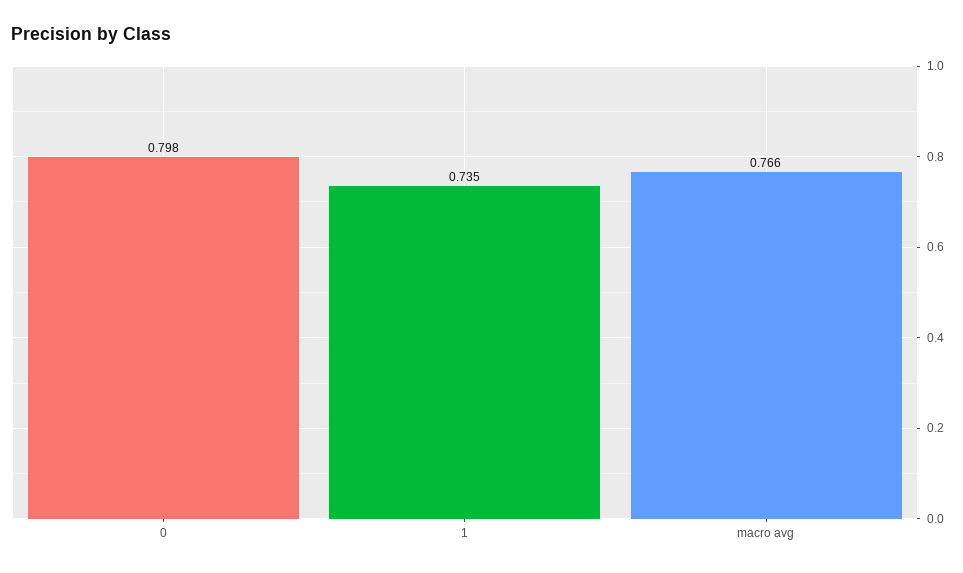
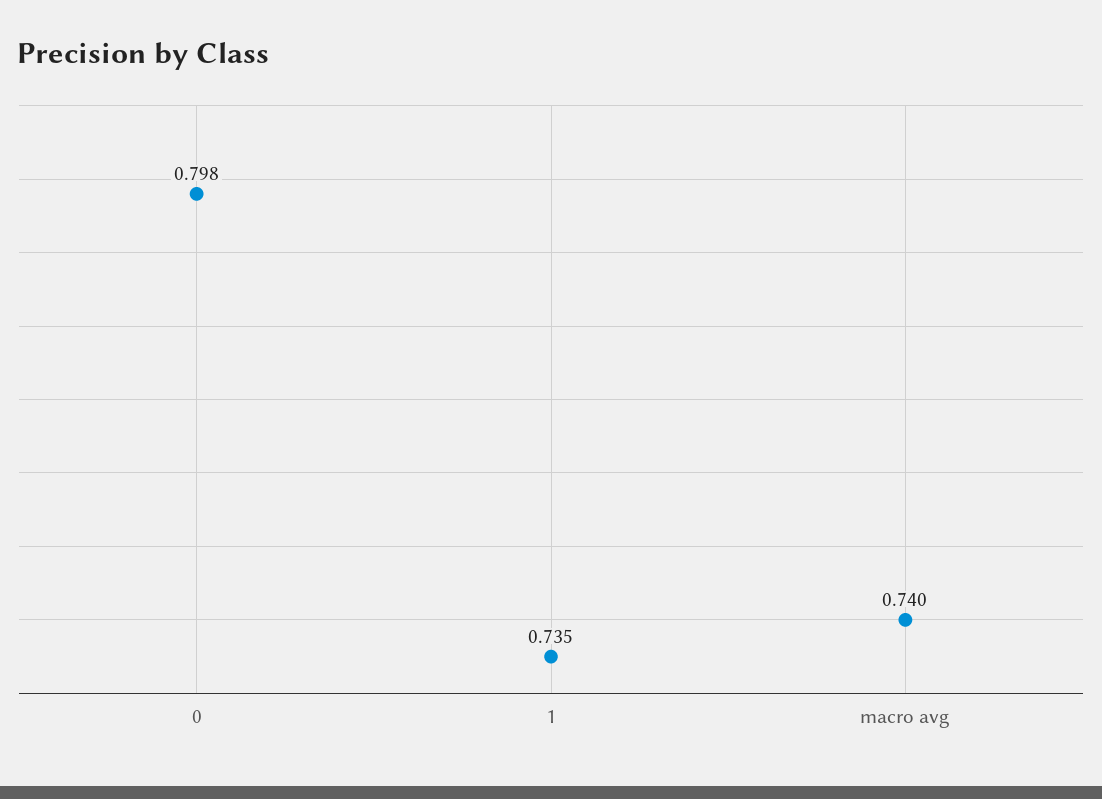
macro avg: 0.766 -> 0.74

